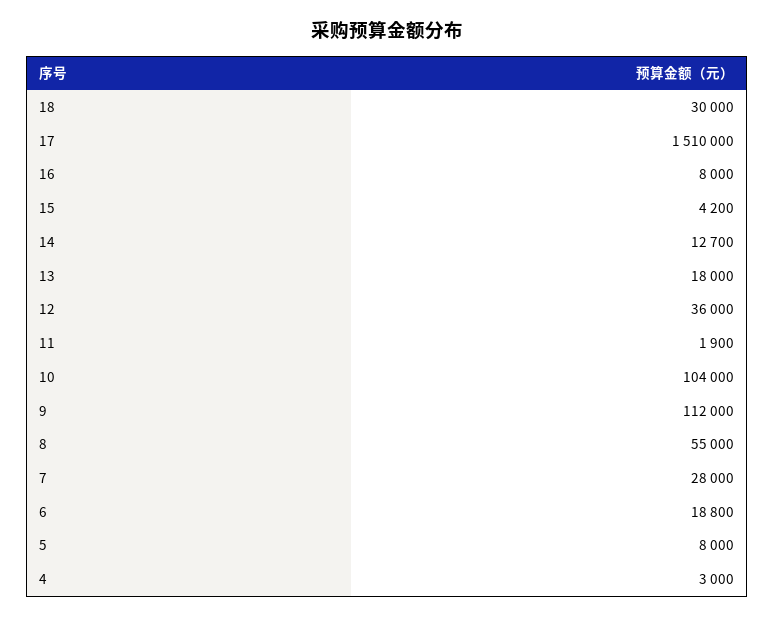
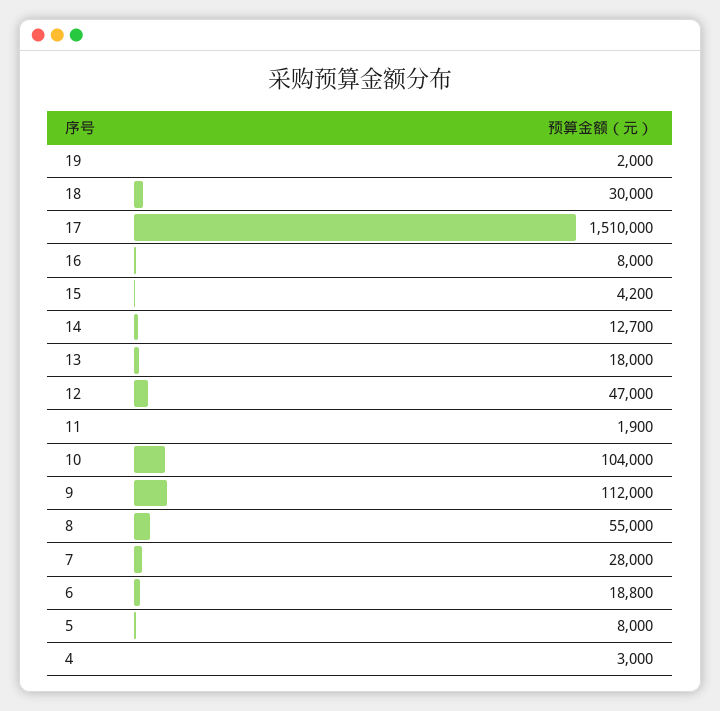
12: 36000 -> 47000
19: none -> 2000

